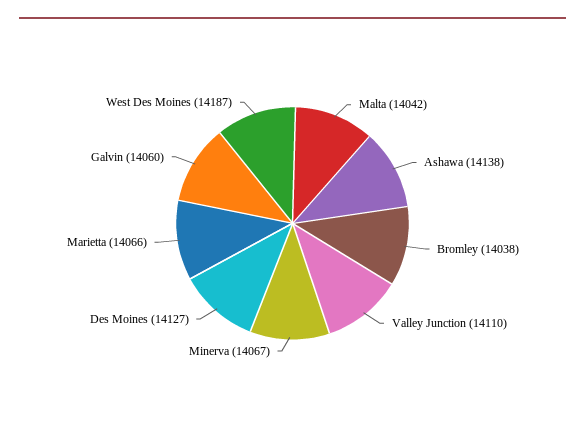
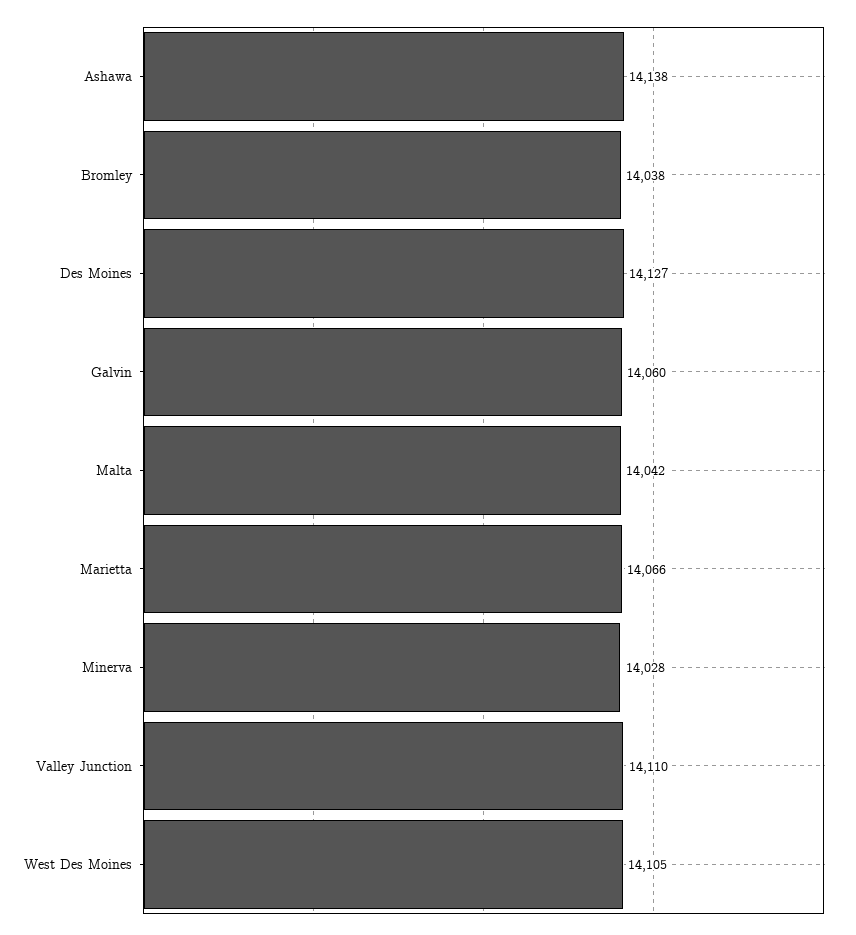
Minerva: 14067 -> 14028
West Des Moines: 14187 -> 14105

